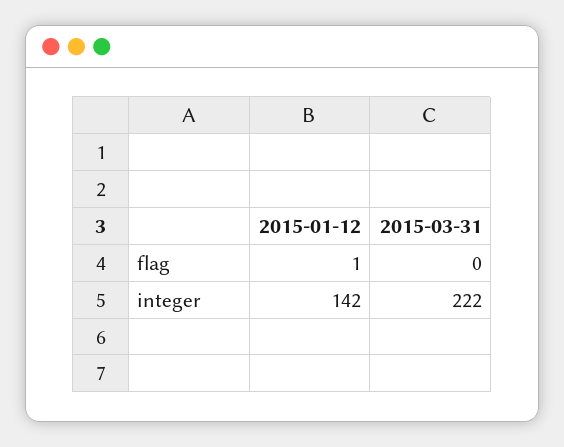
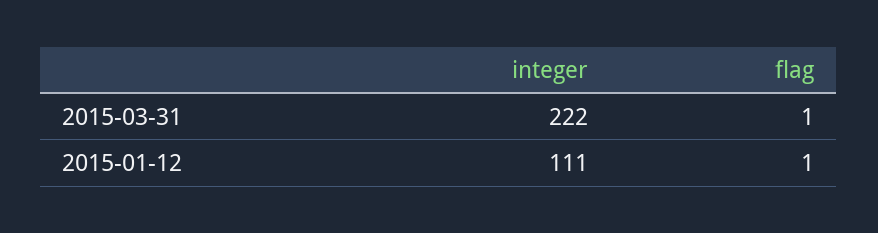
2015-03-31, flag: 0 -> 1
2015-01-12, integer: 142 -> 111

